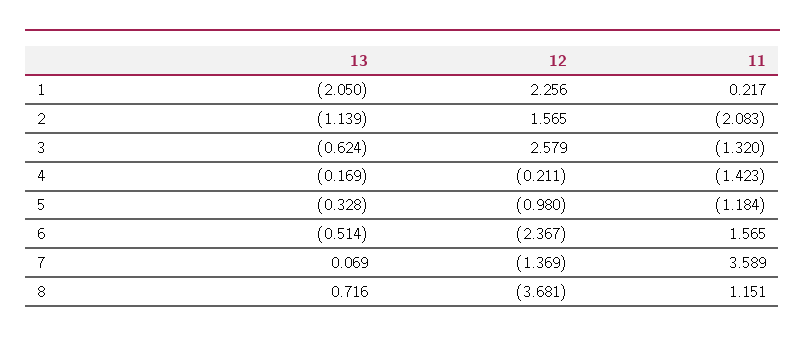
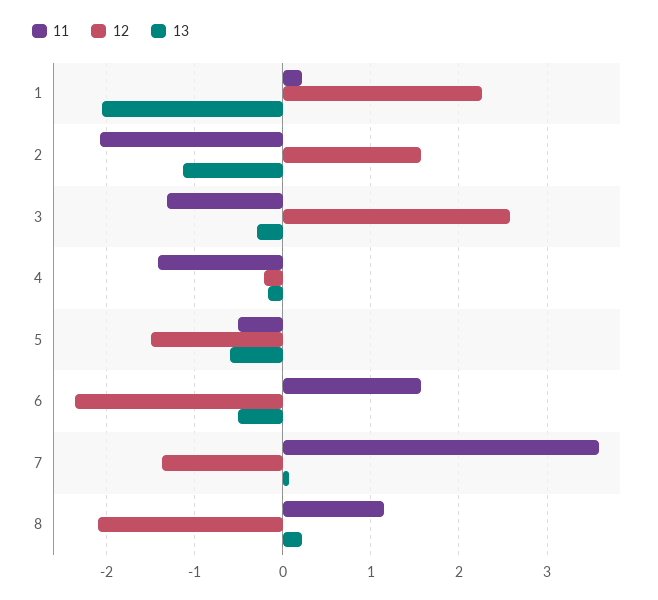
13, 3: -0.624 -> -0.3
13, 5: -0.328 -> -0.6
12, 5: -0.98 -> -1.5
11, 5: -1.184 -> -0.5
13, 8: 0.716 -> 0.2
12, 8: -3.681 -> -2.1

